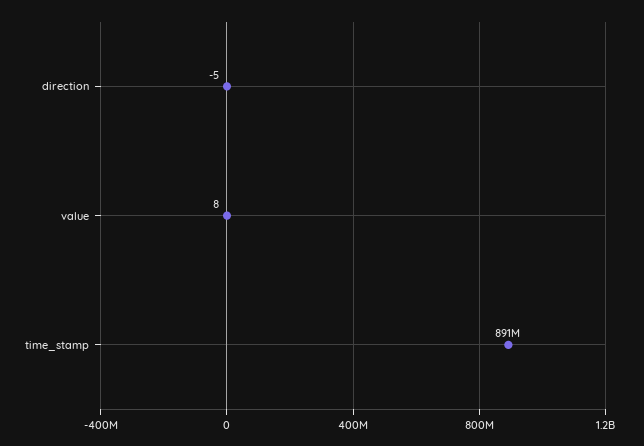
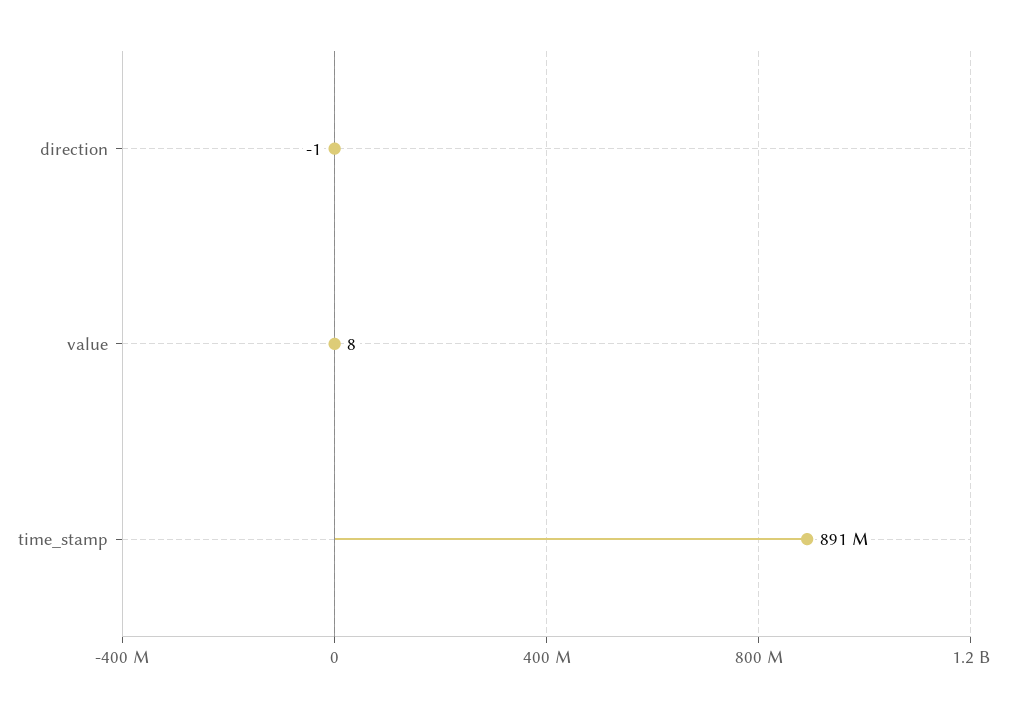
direction: -5 -> -1

